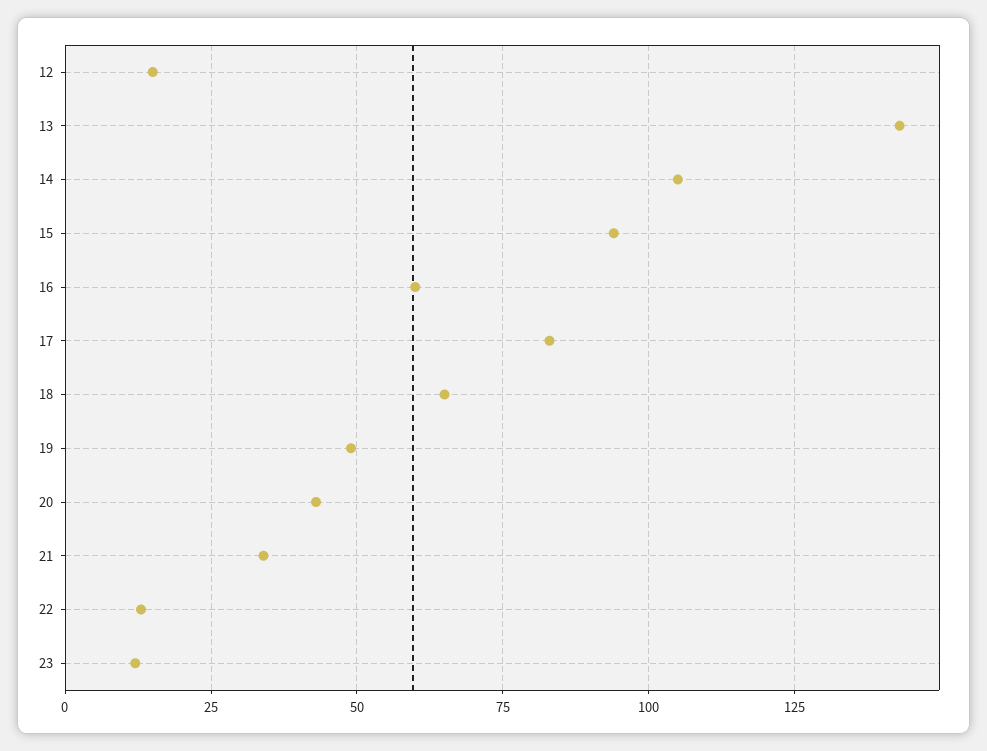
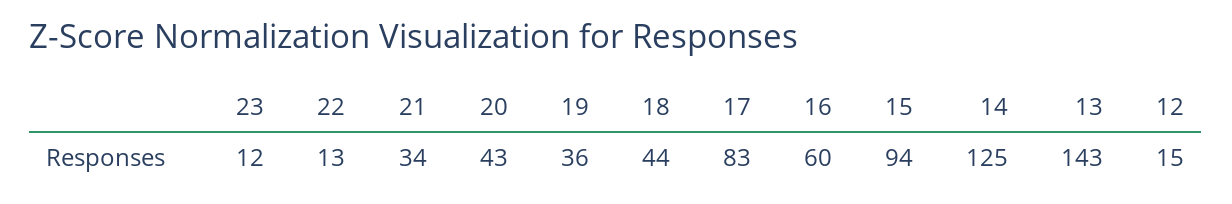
14: 105 -> 125
18: 65 -> 44
19: 50 -> 36

